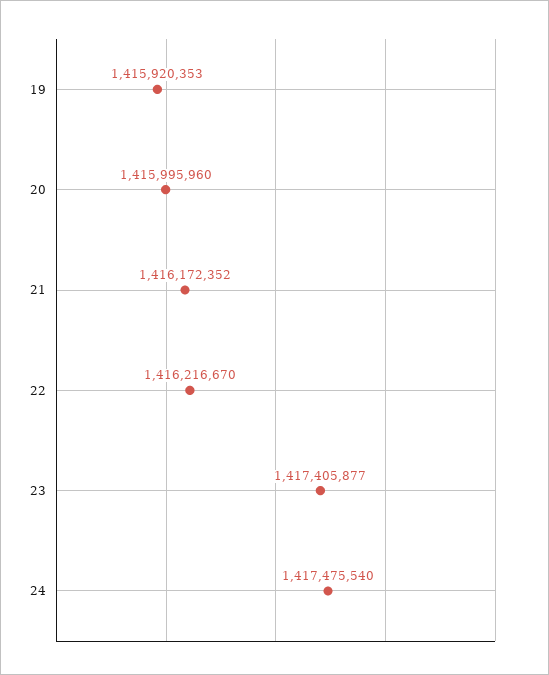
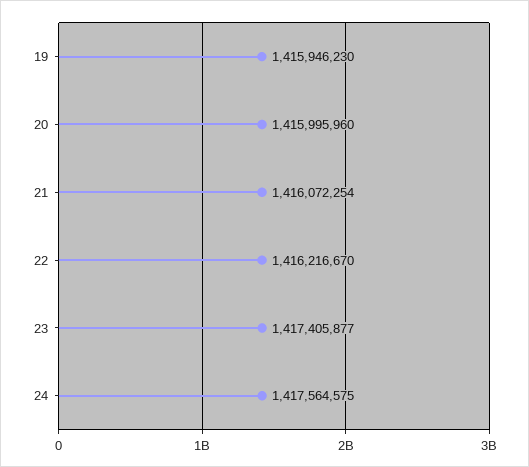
19: 1415920353 -> 1415946230
21: 1416172352 -> 1416072254
24: 1417475540 -> 1417564575

